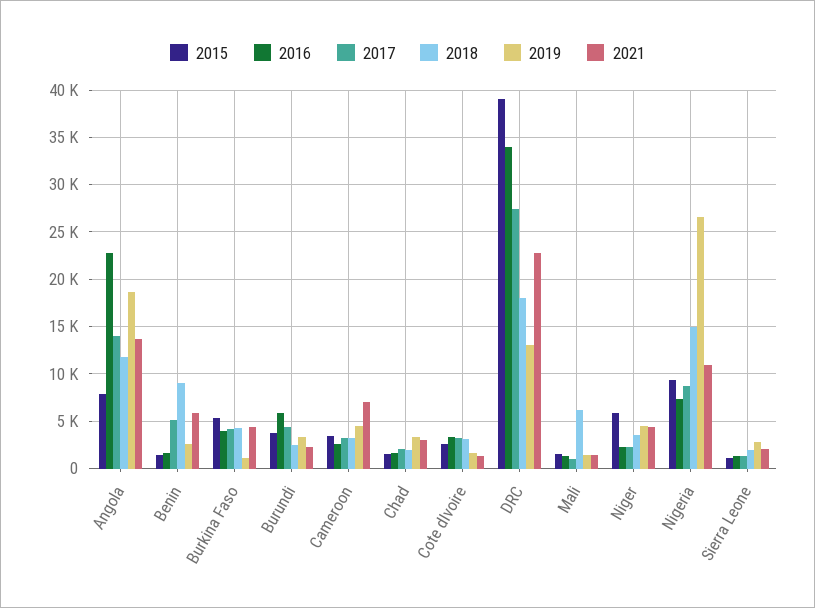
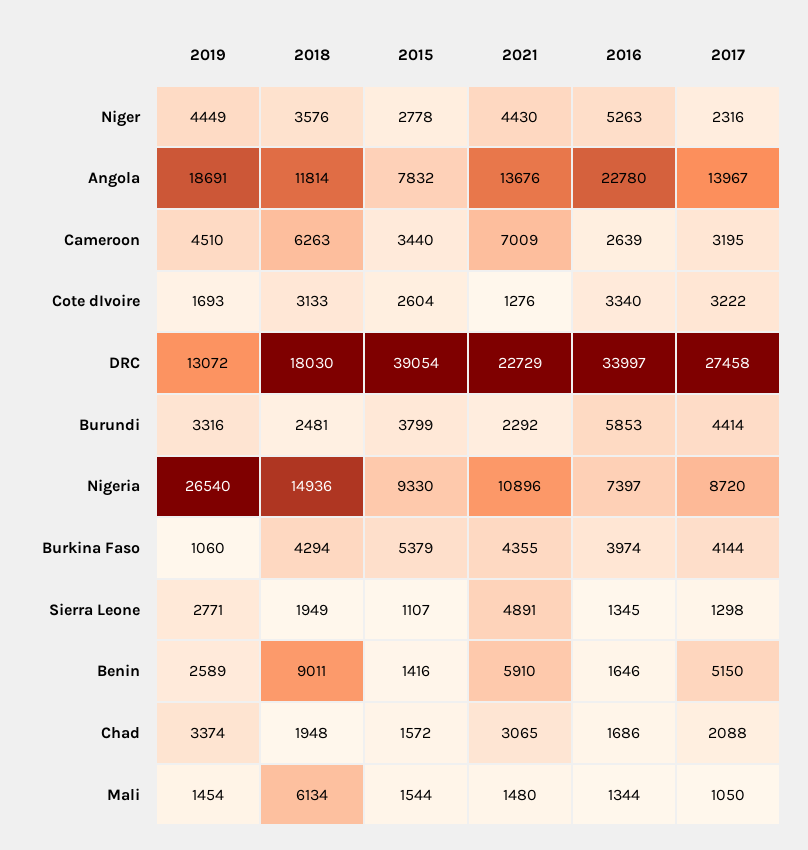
2018, Cameroon: 3000 -> 6263
2015, Niger: 6000 -> 2778
2016, Niger: 2000 -> 5263
2021, Sierra Leone: 2000 -> 4891

